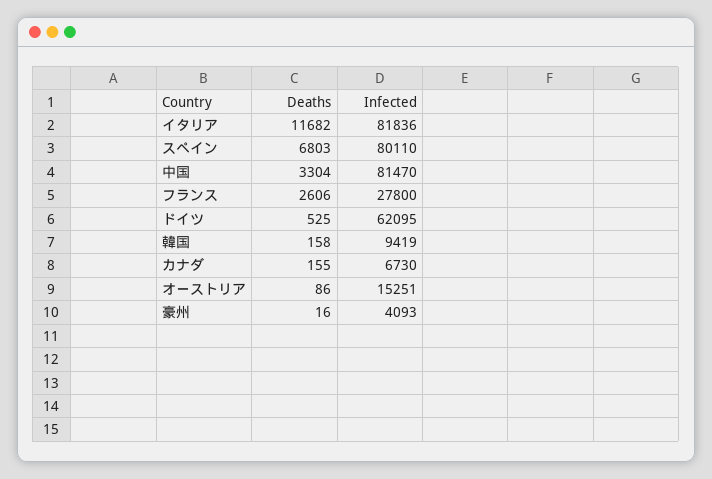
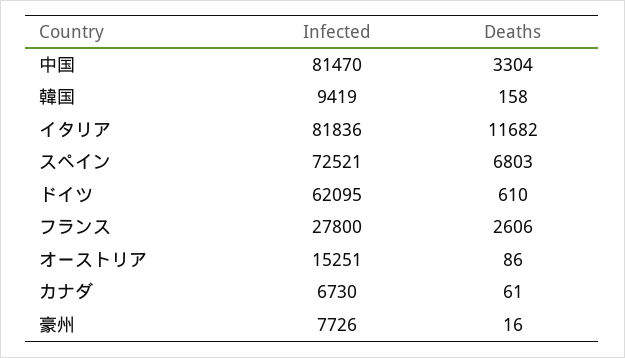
Infected, スペイン: 80110 -> 72521
Deaths, ドイツ: 525 -> 610
Deaths, カナダ: 155 -> 61
Infected, 豪州: 4093 -> 7726

